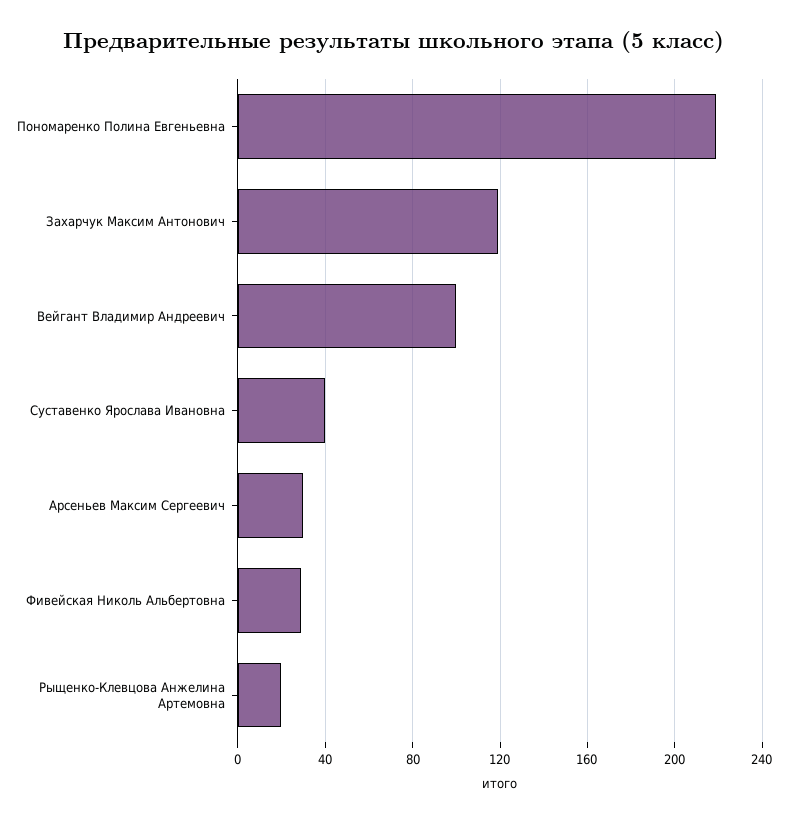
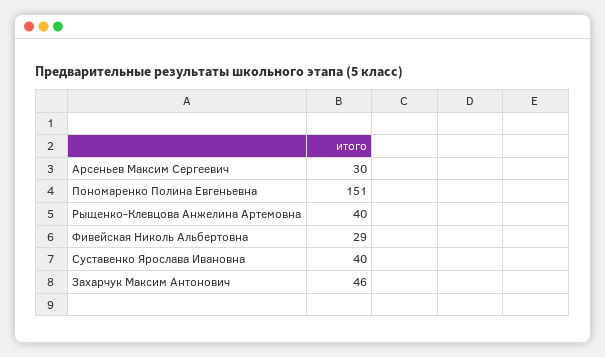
Пономаренко Полина Евгеньевна: 220 -> 151
Захарчук Максим Антонович: 120 -> 46
Вейгант Владимир Андреевич: 100 -> none
Рыщенко-Клевцова Анжелина Артемовна: 20 -> 40

